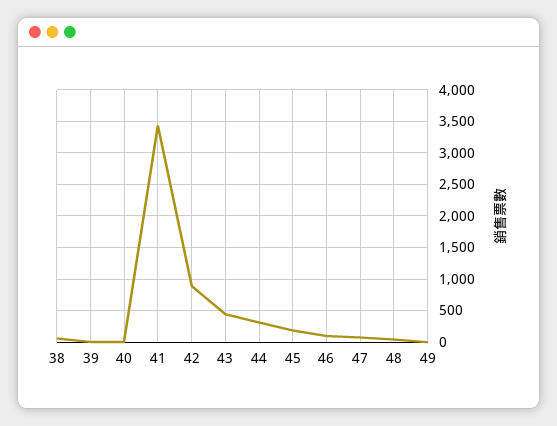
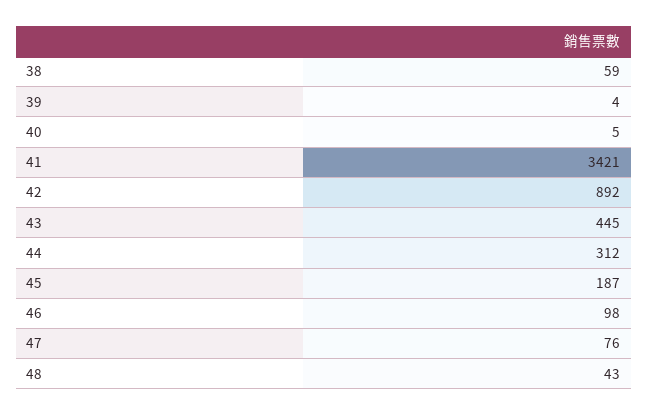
49: 0 -> none

